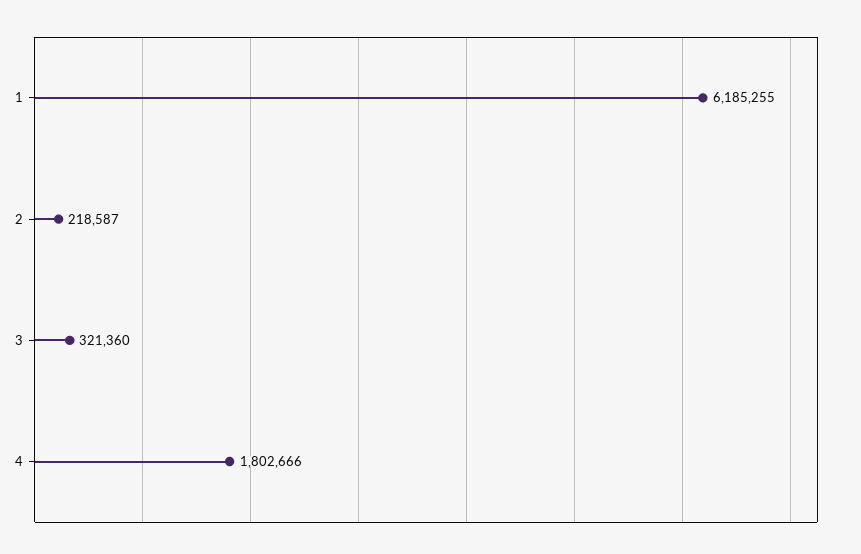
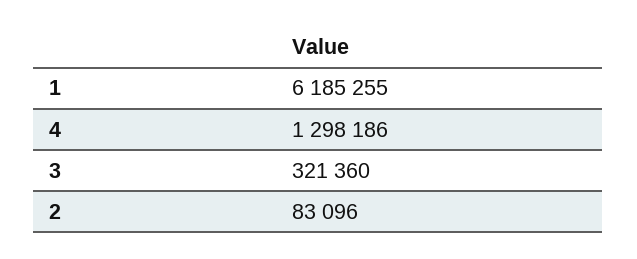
2: 218587 -> 83096
4: 1802666 -> 1298186

